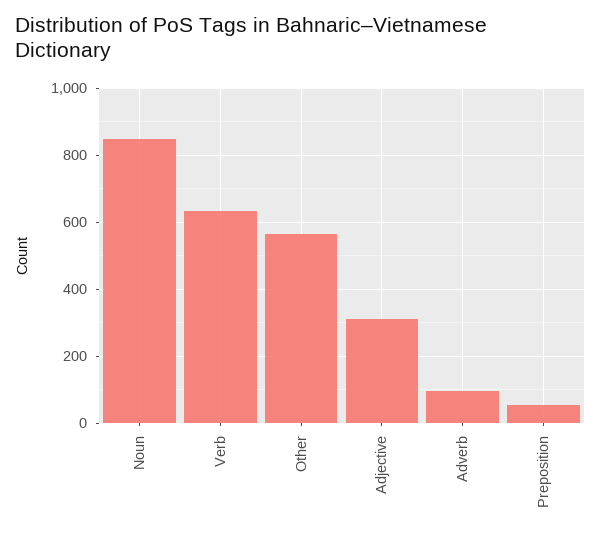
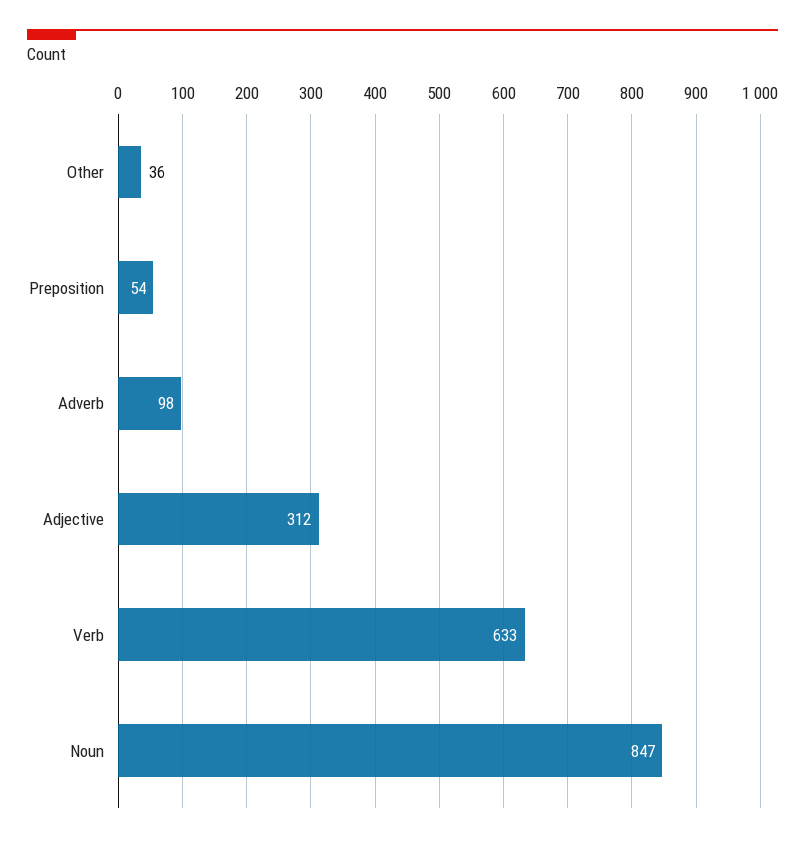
Other: 560 -> 36

